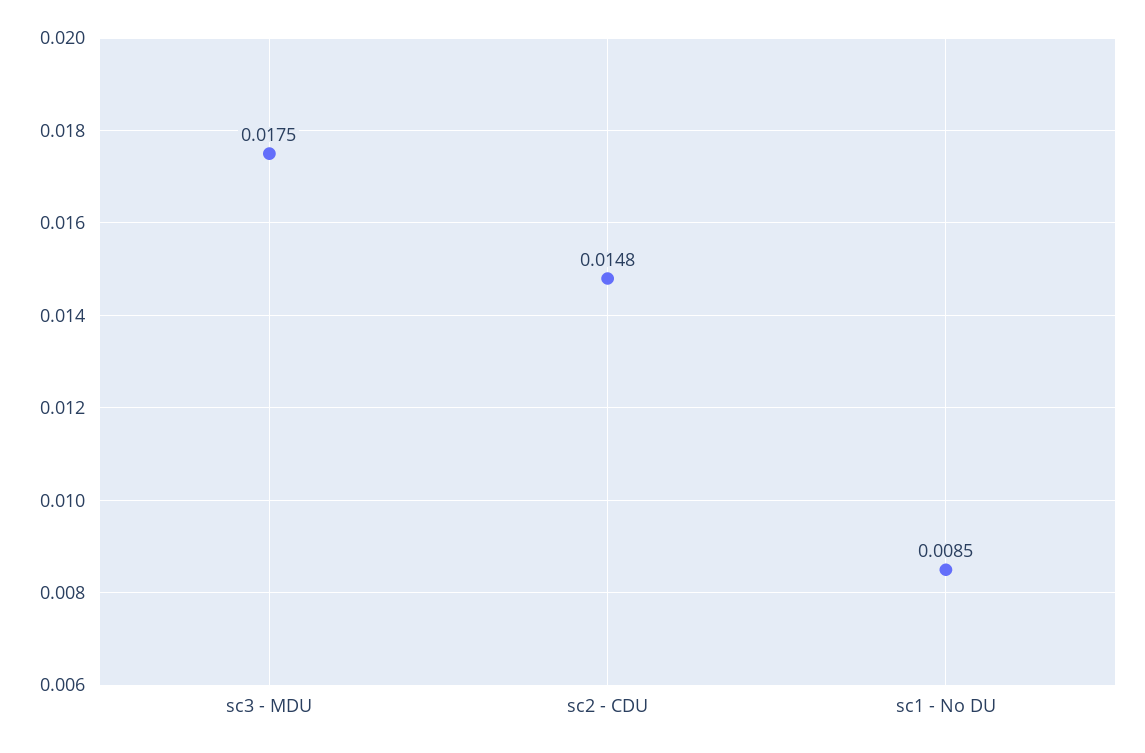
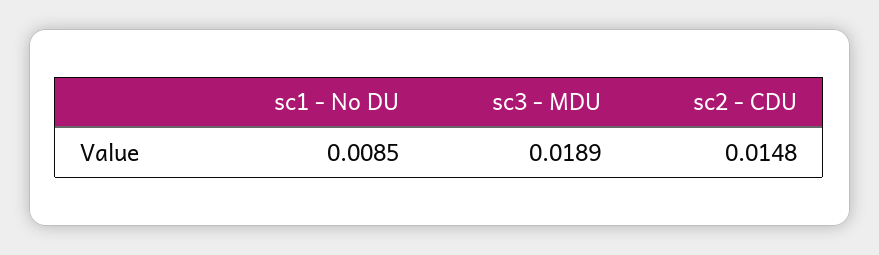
sc3 - MDU: 0.0175 -> 0.0189

